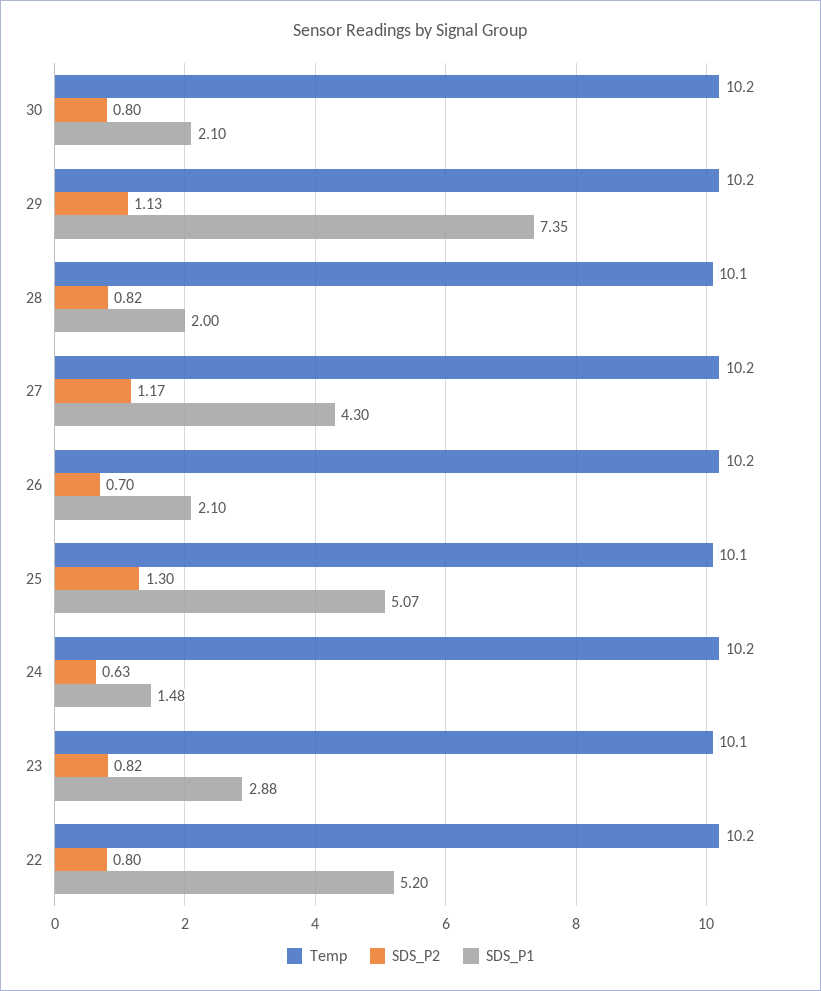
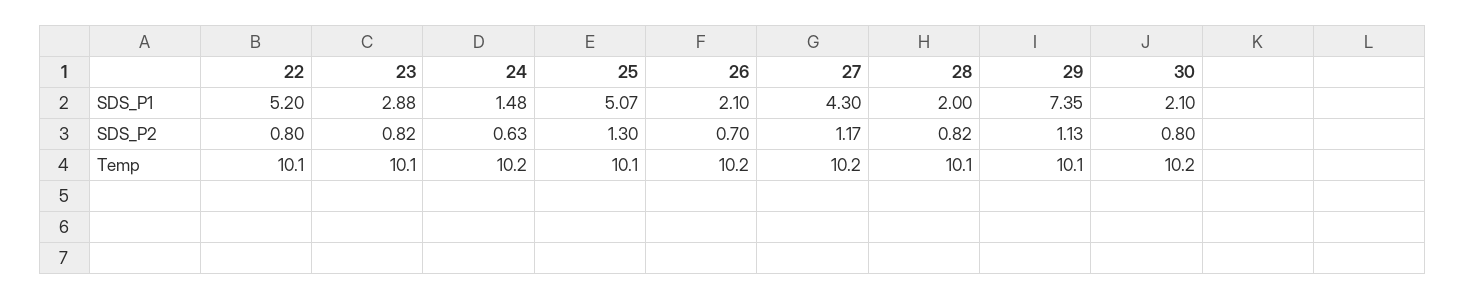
Temp, 29: 10.2 -> 10.1
Temp, 22: 10.2 -> 10.1

